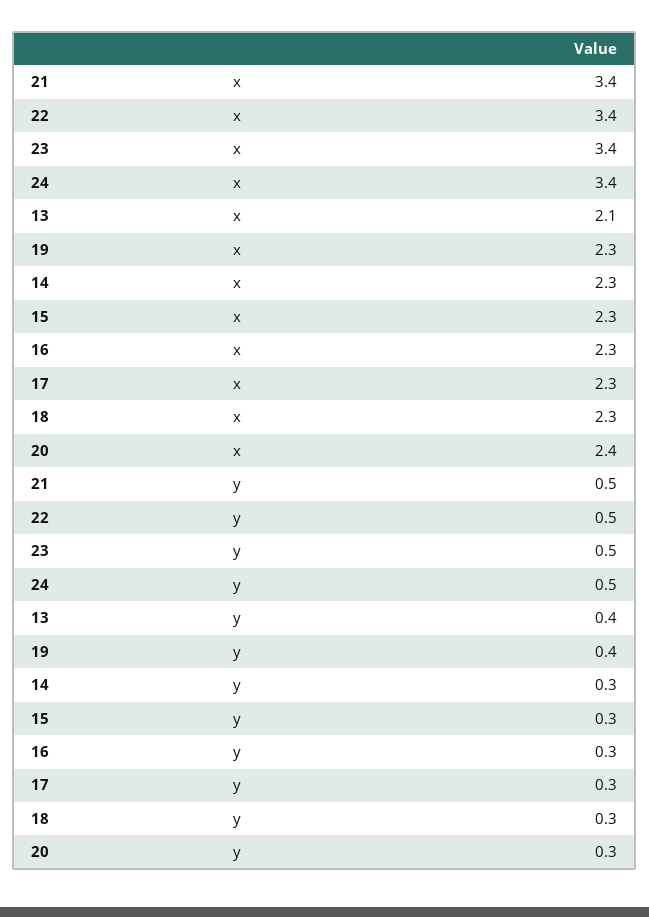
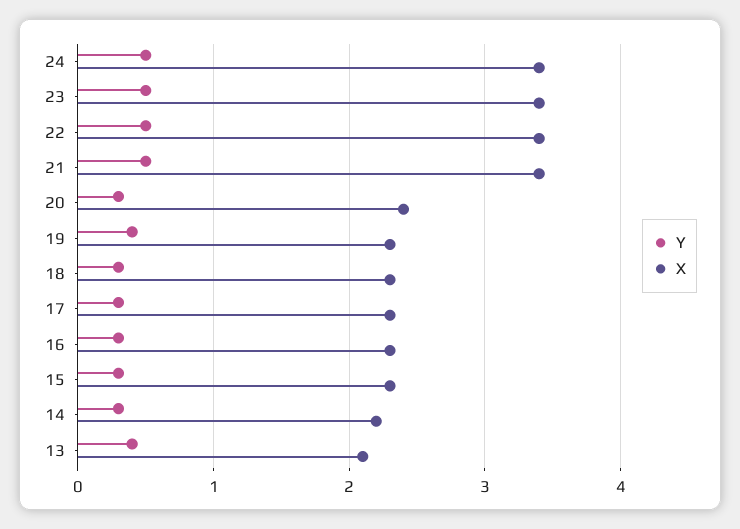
x, 14: 2.3 -> 2.2

